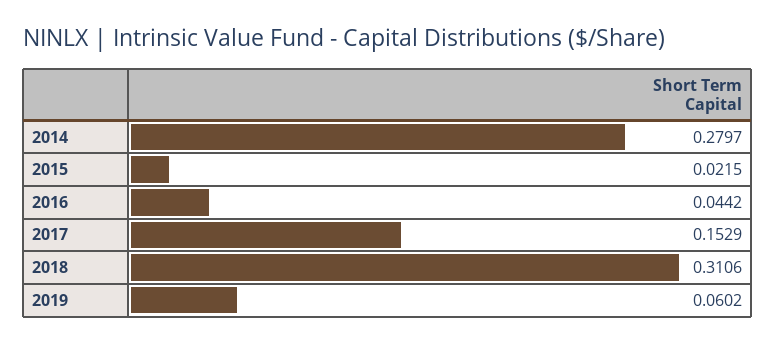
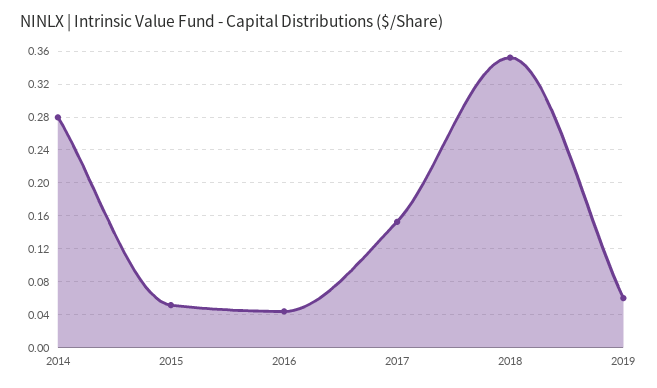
2015: 0.0215 -> 0.05
2018: 0.3106 -> 0.35

